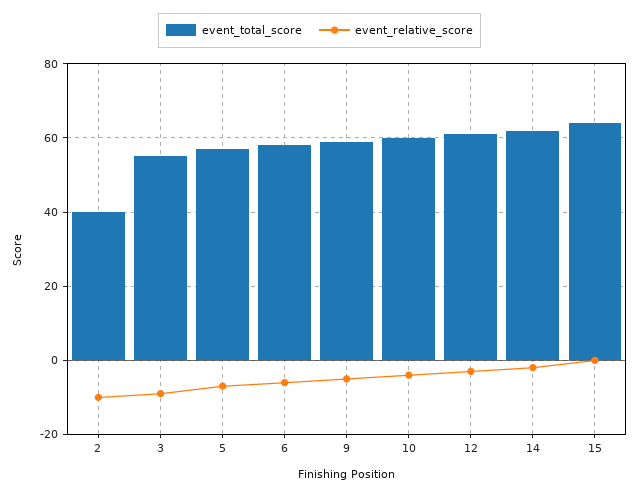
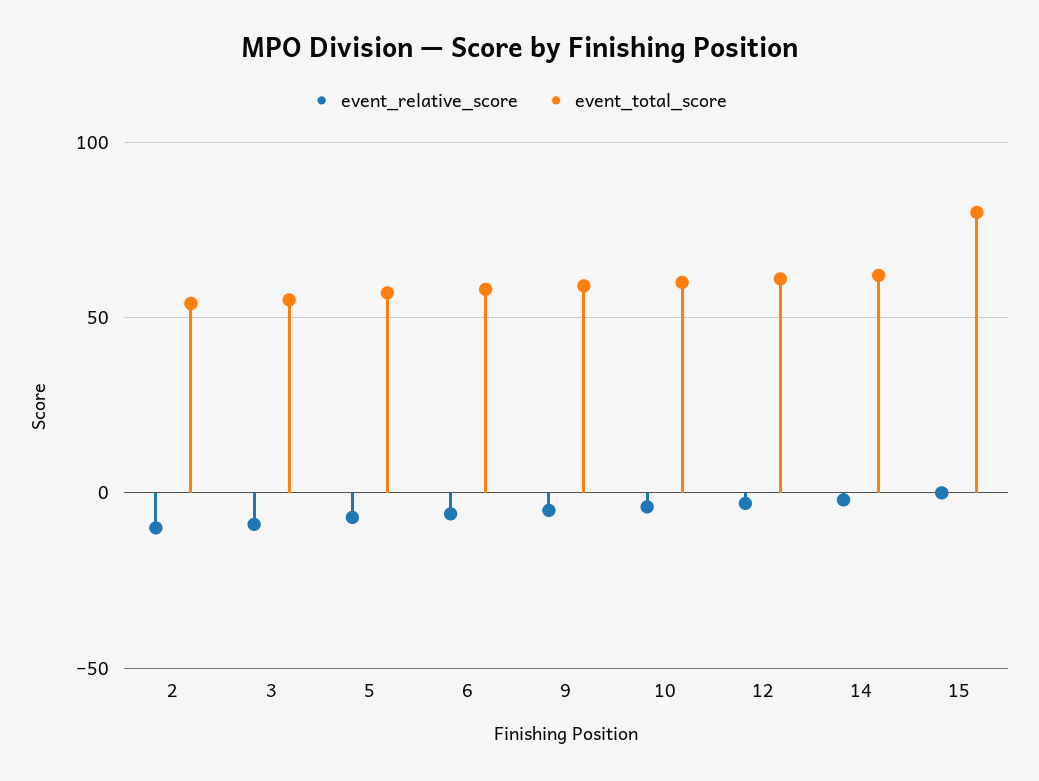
event_total_score, 2: 40 -> 55
event_total_score, 15: 65 -> 80

